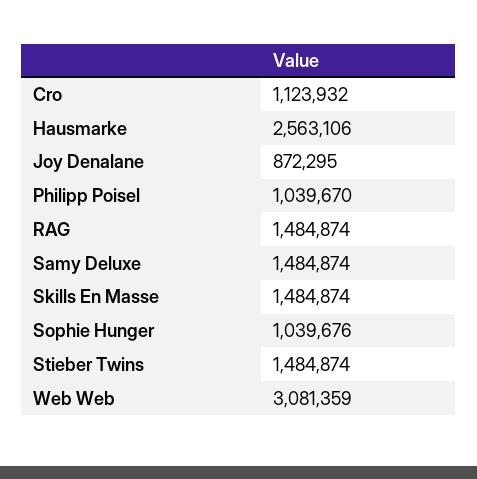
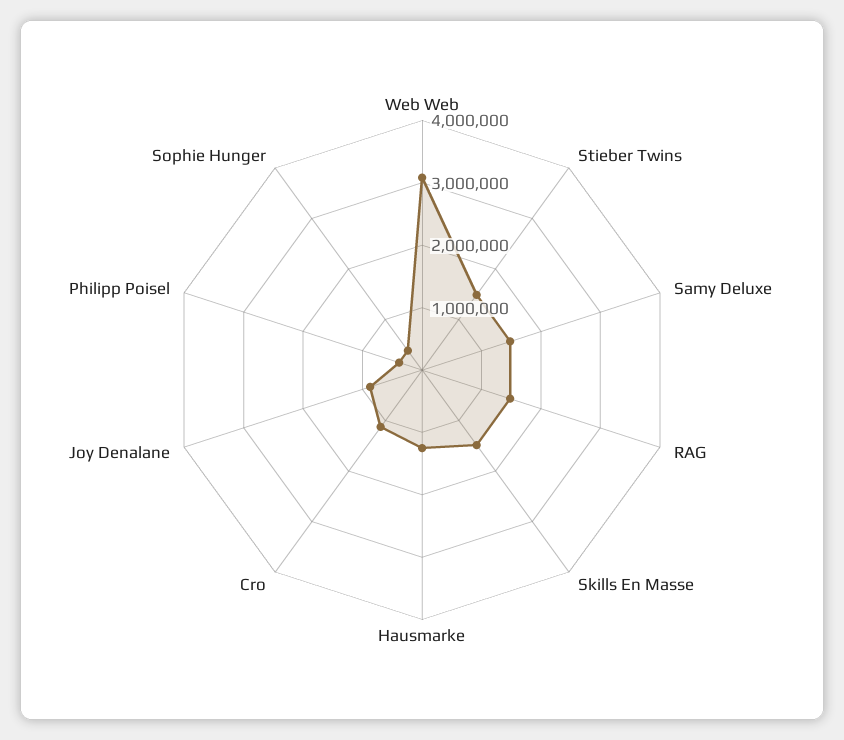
Hausmarke: 2563106 -> 1200000
Philipp Poisel: 1039670 -> 400000
Sophie Hunger: 1039676 -> 400000

